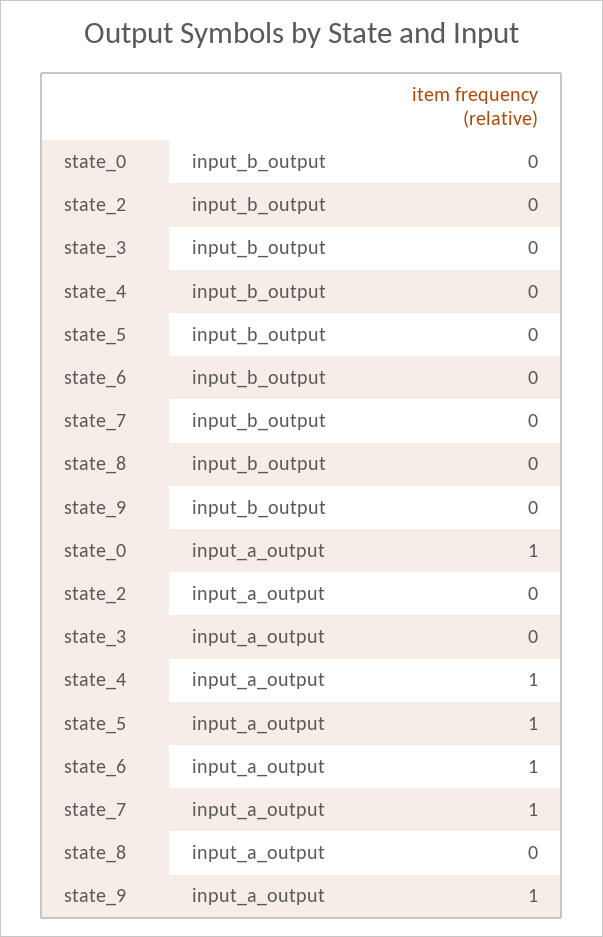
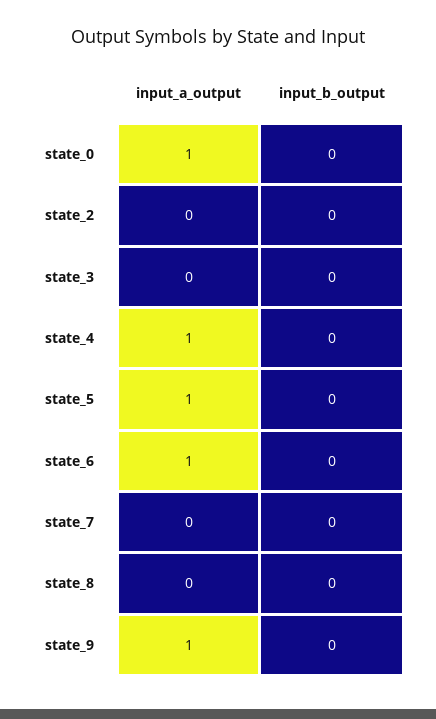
state_7, input_a_output: 1 -> 0

